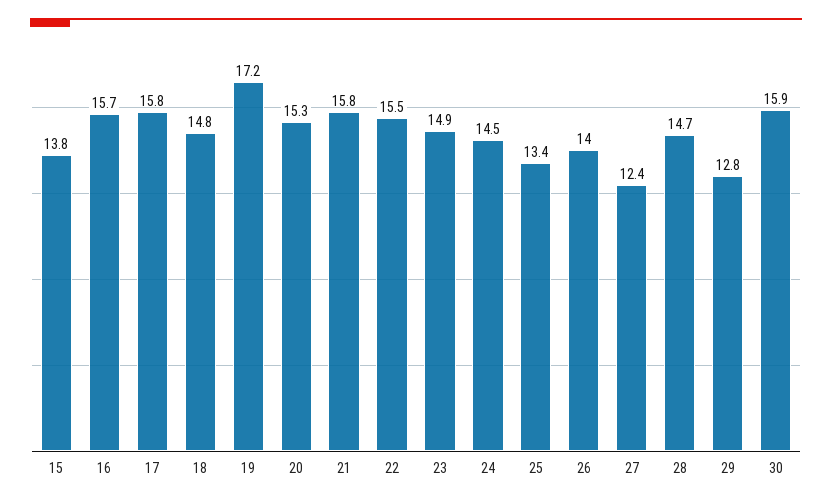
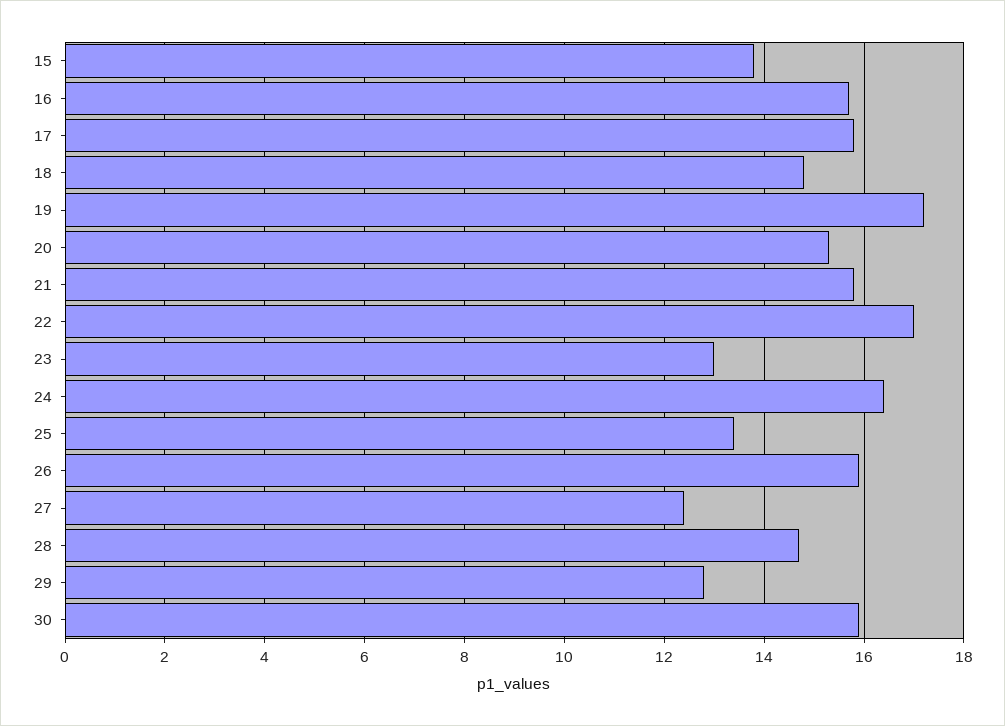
22: 15.5 -> 17
23: 14.9 -> 13
24: 14.5 -> 16.5
26: 14 -> 16

